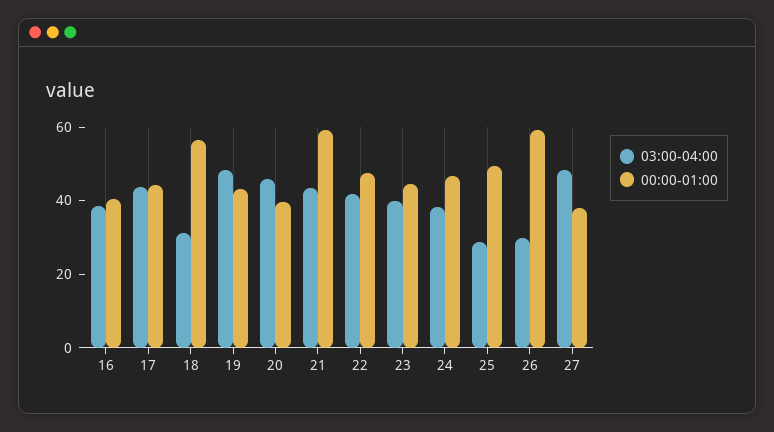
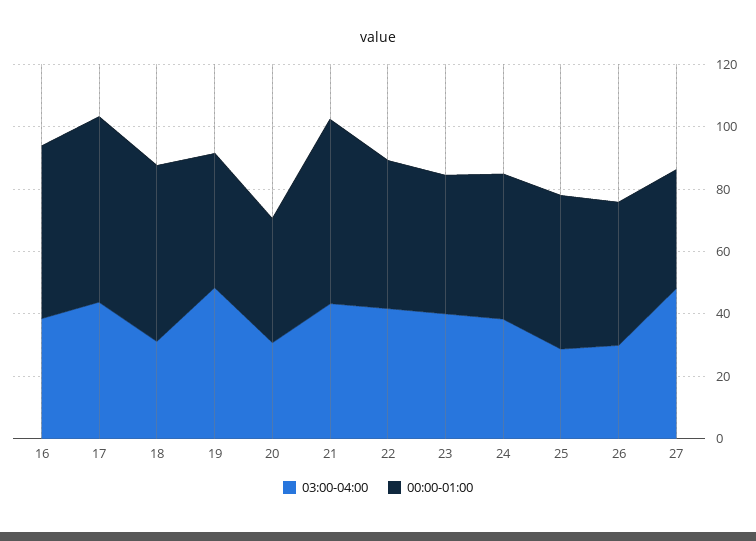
00:00-01:00, 16: 40 -> 55
00:00-01:00, 17: 45 -> 60
03:00-04:00, 20: 45 -> 30
00:00-01:00, 26: 60 -> 45

